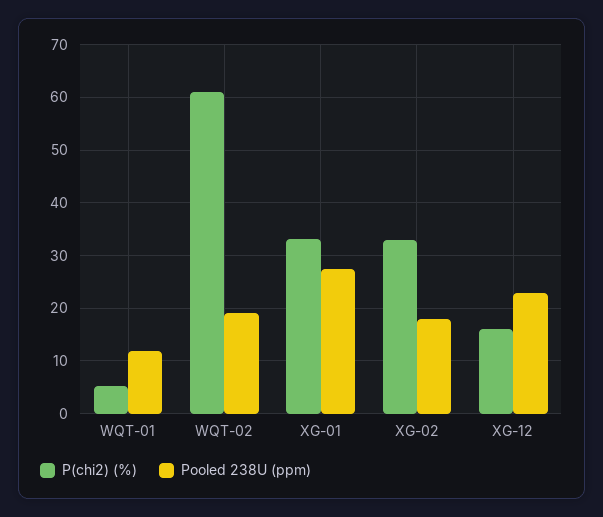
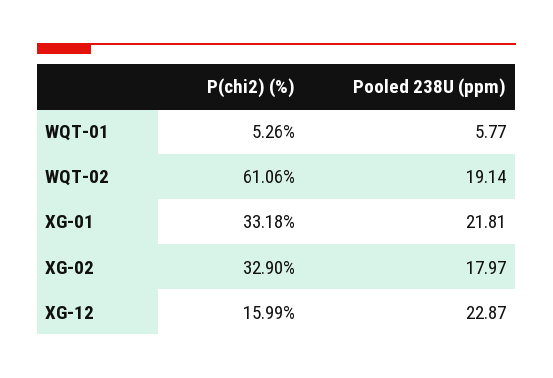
Pooled 238U (ppm), WQT-01: 12 -> 5.77
Pooled 238U (ppm), XG-01: 28 -> 21.81

